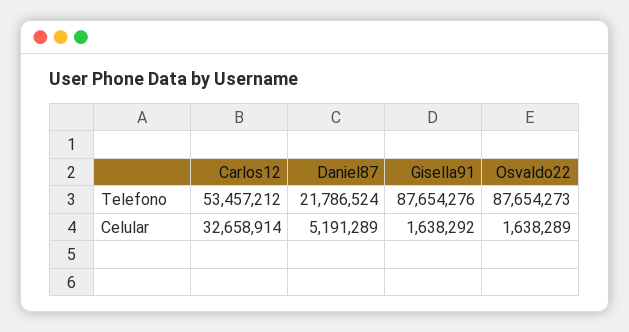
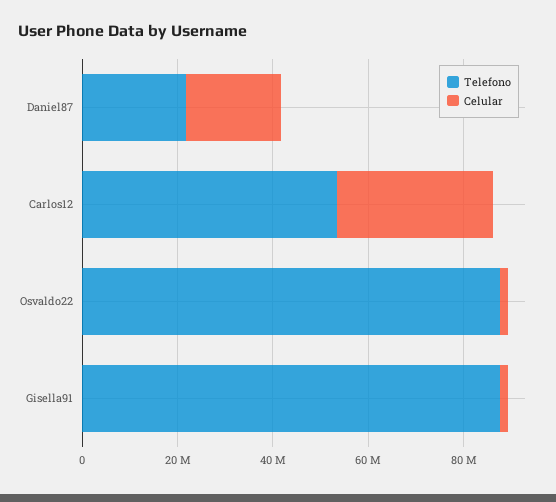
Celular, Daniel87: 5191289 -> 20000000

